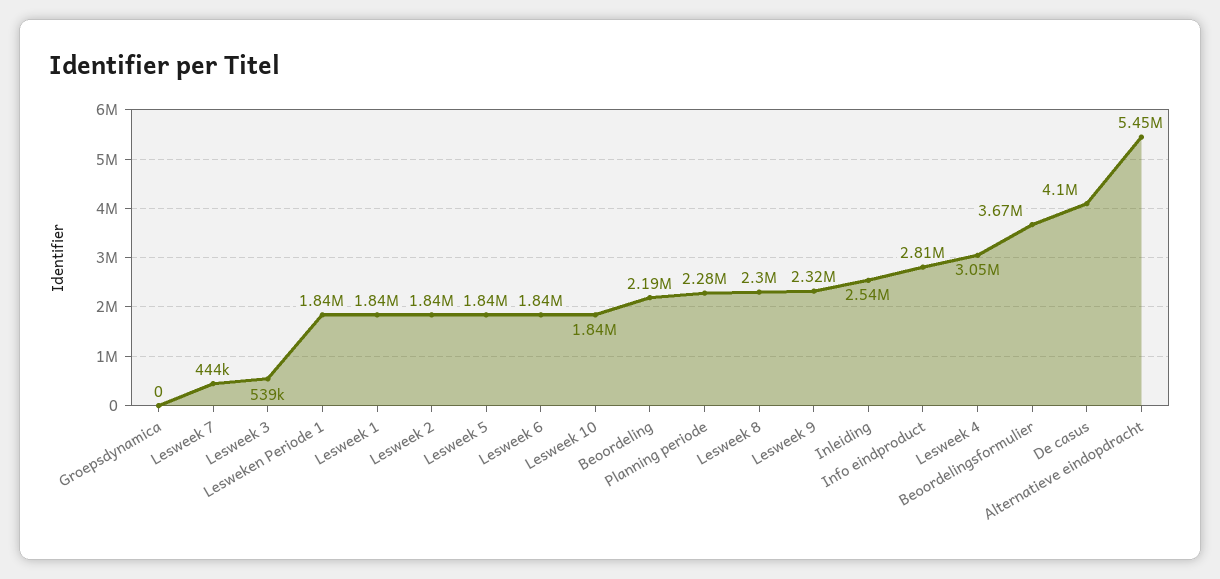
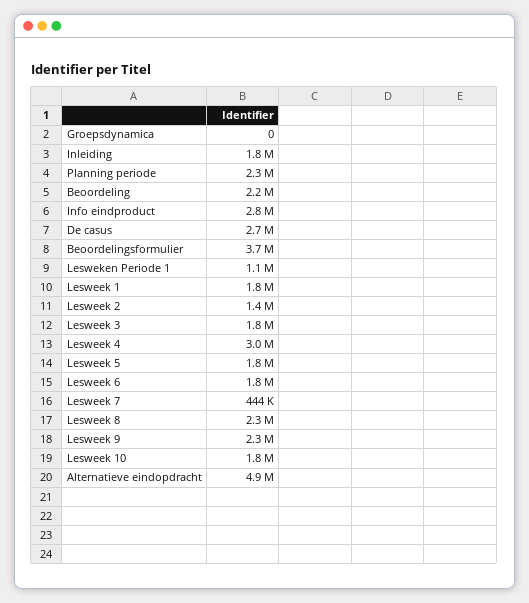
Lesweek 3: 539000 -> 1800000
Lesweken Periode 1: 1840000 -> 1100000
Lesweek 2: 1840000 -> 1400000
Inleiding: 2540000 -> 1800000
De casus: 4100000 -> 2700000
Alternatieve eindopdracht: 5450000 -> 4900000

